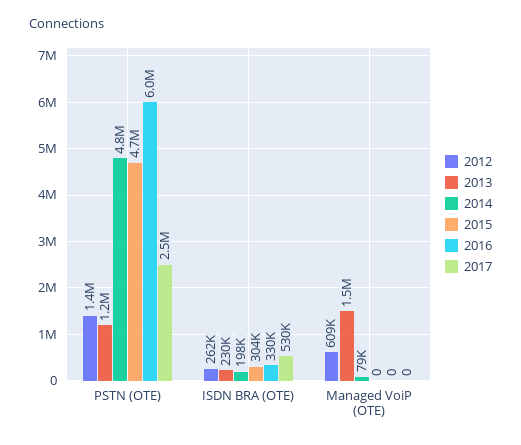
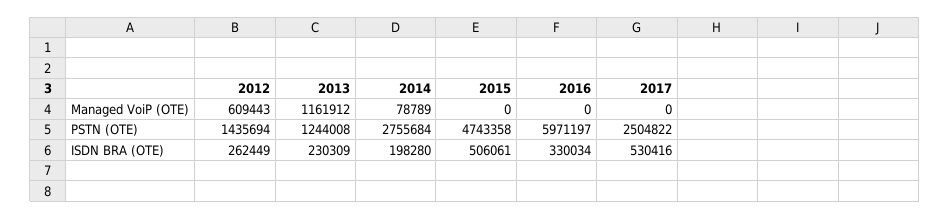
2014, PSTN (OTE): 4800000 -> 2755684
2015, ISDN BRA (OTE): 304000 -> 506061
2013, Managed VoiP (OTE): 1500000 -> 1161912

